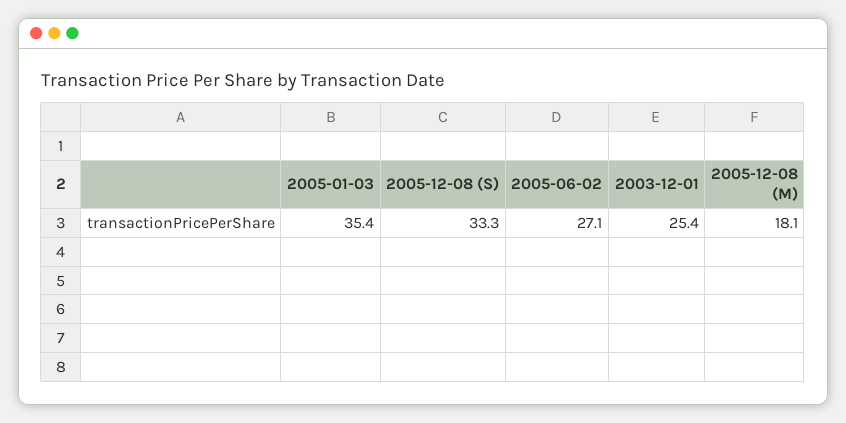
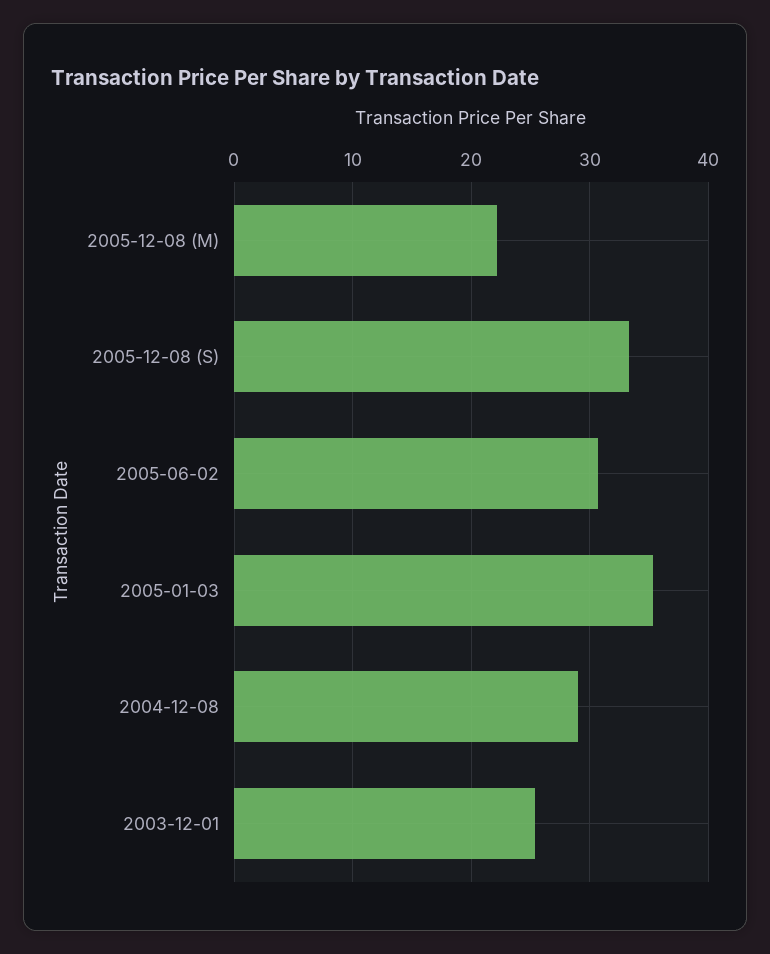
2005-06-02: 27.1 -> 31
2005-12-08 (M): 18.1 -> 22
2004-12-08: none -> 29

